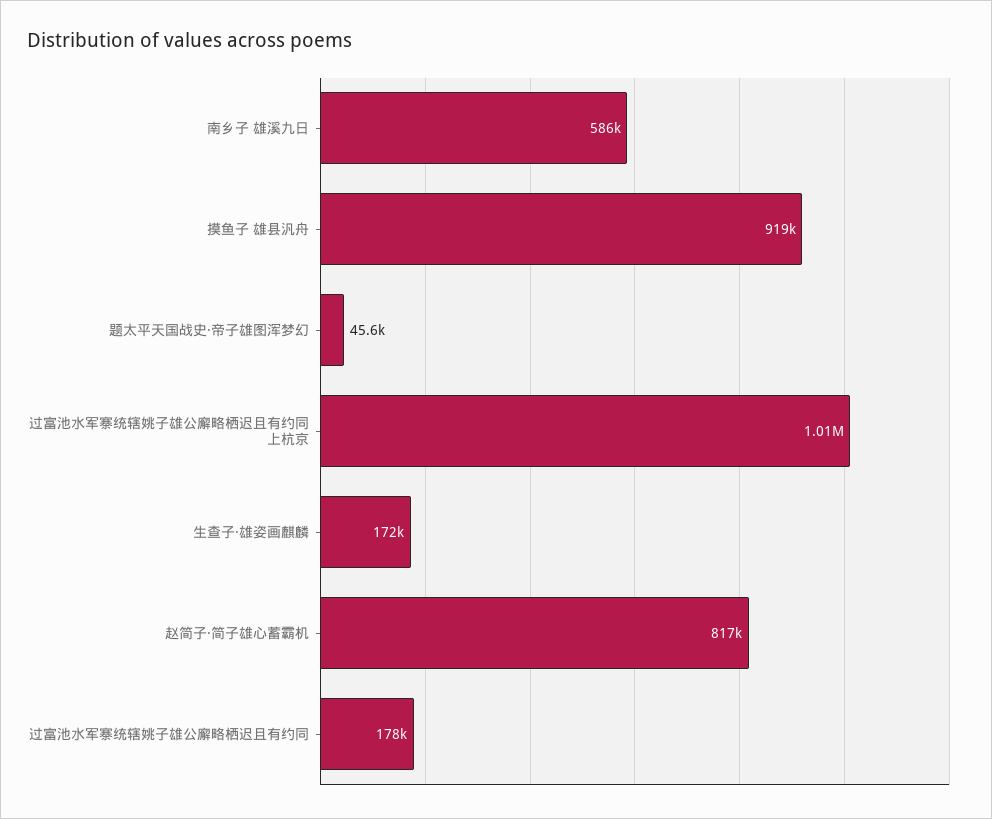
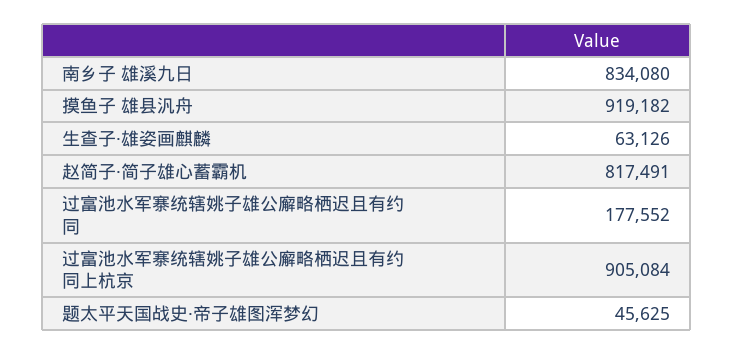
南乡子 雄溪九日: 586000 -> 834080
过富池水军寨统辖姚子雄公廨略栖迟且有约同上杭京: 1010000 -> 905084
生查子·雄姿画麒麟: 172000 -> 63126

